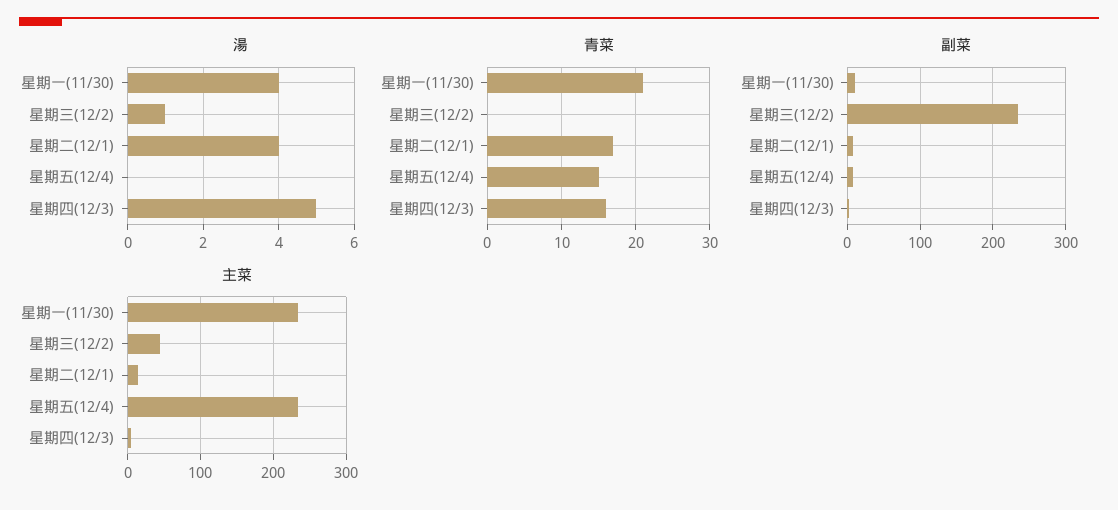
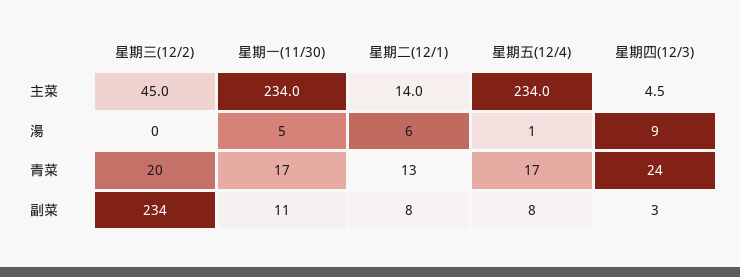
湯, 星期一(11/30): 4 -> 5
湯, 星期三(12/2): 1 -> 0
湯, 星期二(12/1): 4 -> 6
湯, 星期五(12/4): 0 -> 1
湯, 星期四(12/3): 5 -> 9
青菜, 星期一(11/30): 21 -> 17
青菜, 星期三(12/2): 0 -> 20
青菜, 星期二(12/1): 17 -> 13
青菜, 星期五(12/4): 15 -> 17
青菜, 星期四(12/3): 16 -> 24

